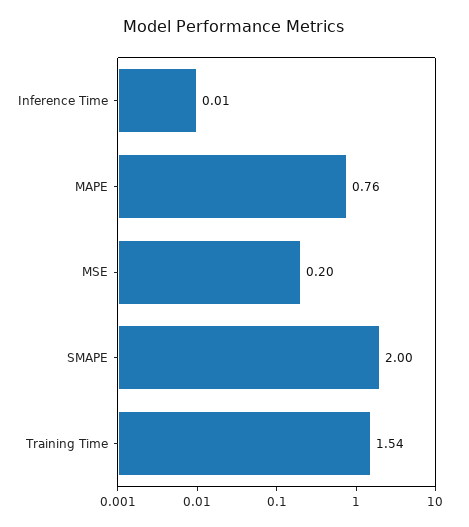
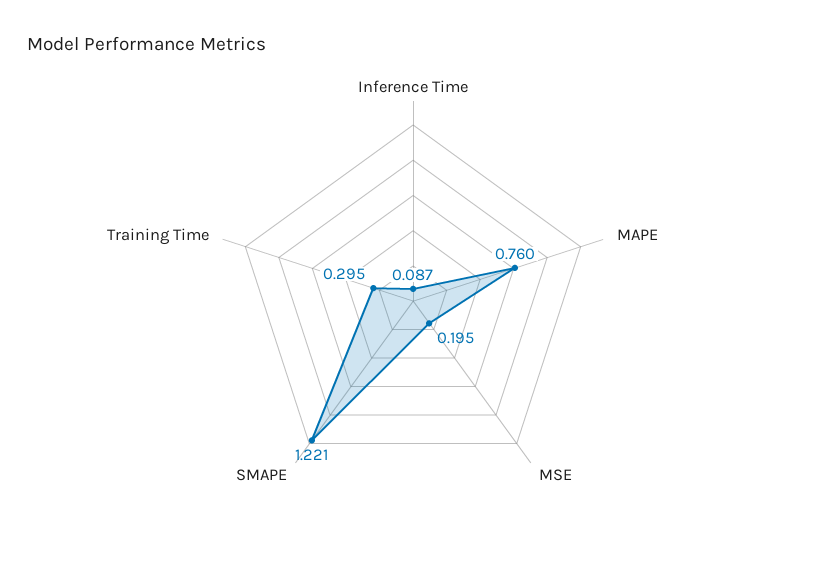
Inference Time: 0.01 -> 0.087
SMAPE: 2 -> 1.221
Training Time: 1.54 -> 0.295

